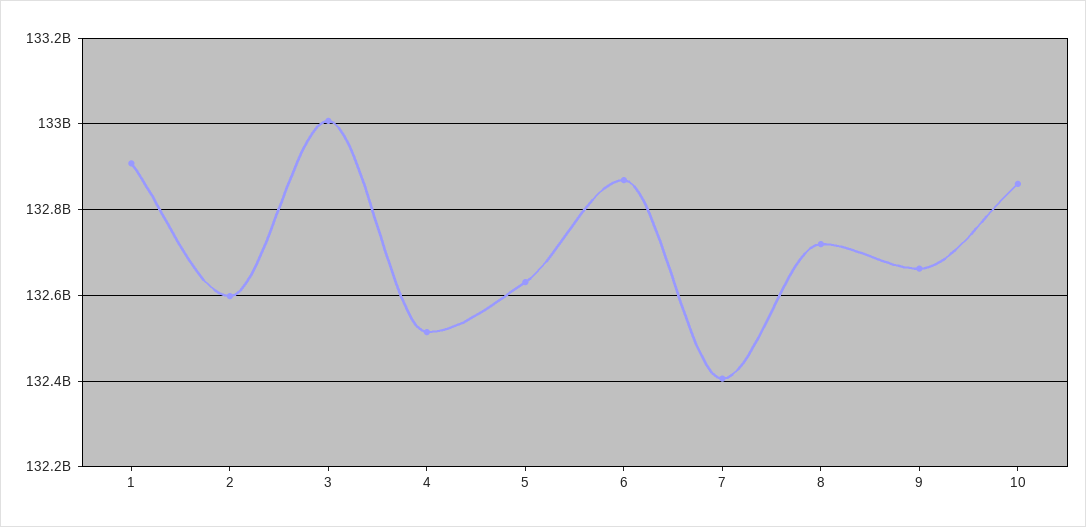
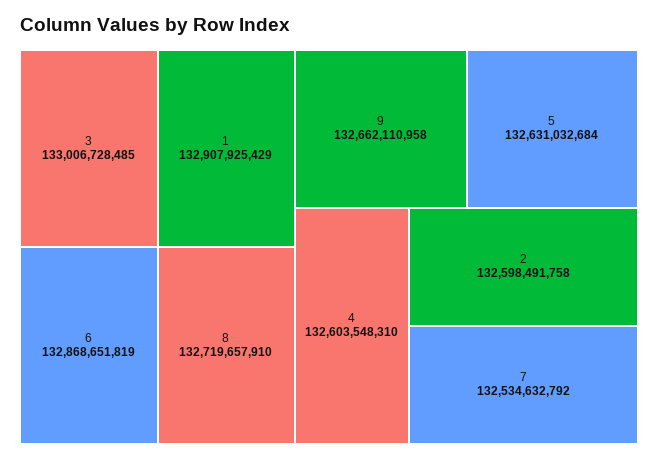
4: 132520000000 -> 132603548310
7: 132400000000 -> 132534632792
10: 132860000000 -> none

